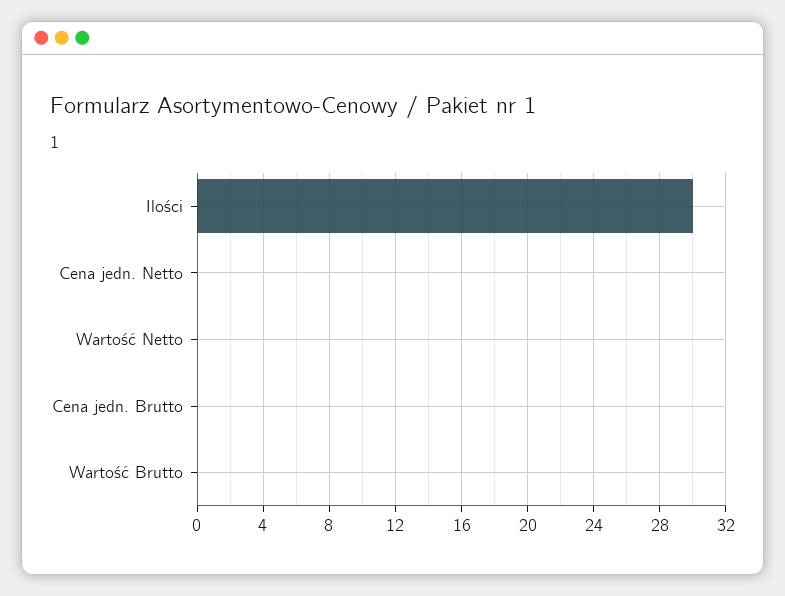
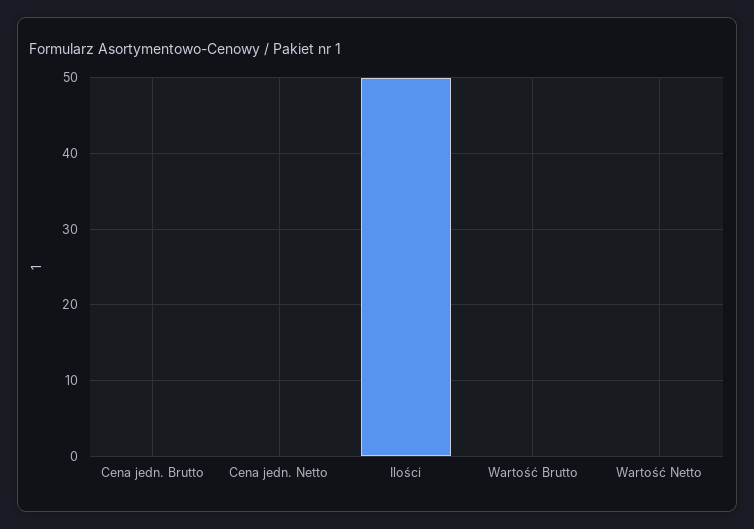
Ilości: 30 -> 50

